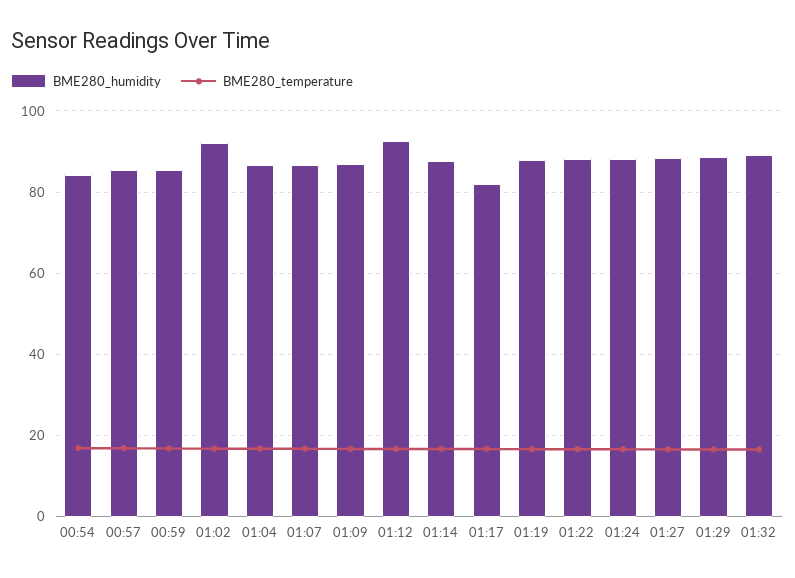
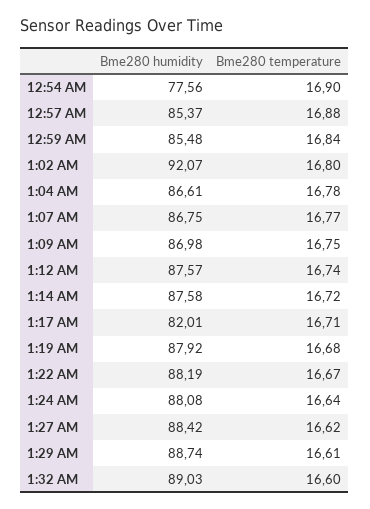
BME280_humidity, 00:54: 84 -> 77.56
BME280_humidity, 01:12: 92 -> 87.57

